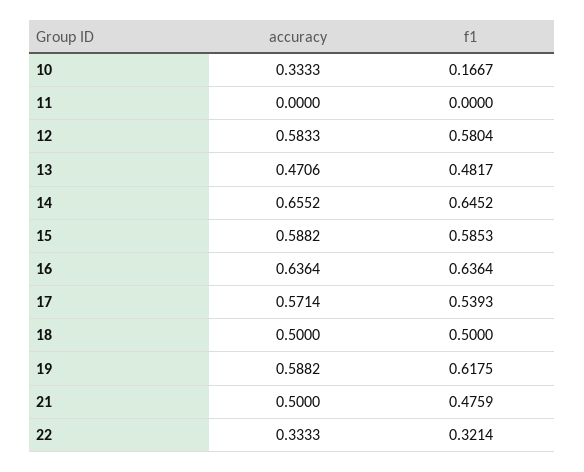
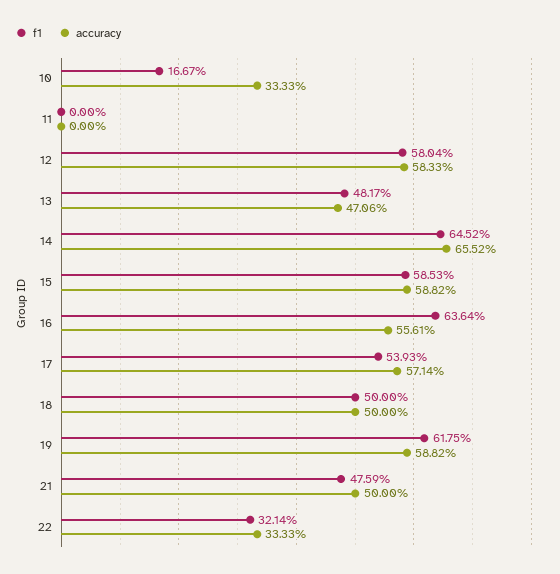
accuracy, 16: 0.6364 -> 0.5561

